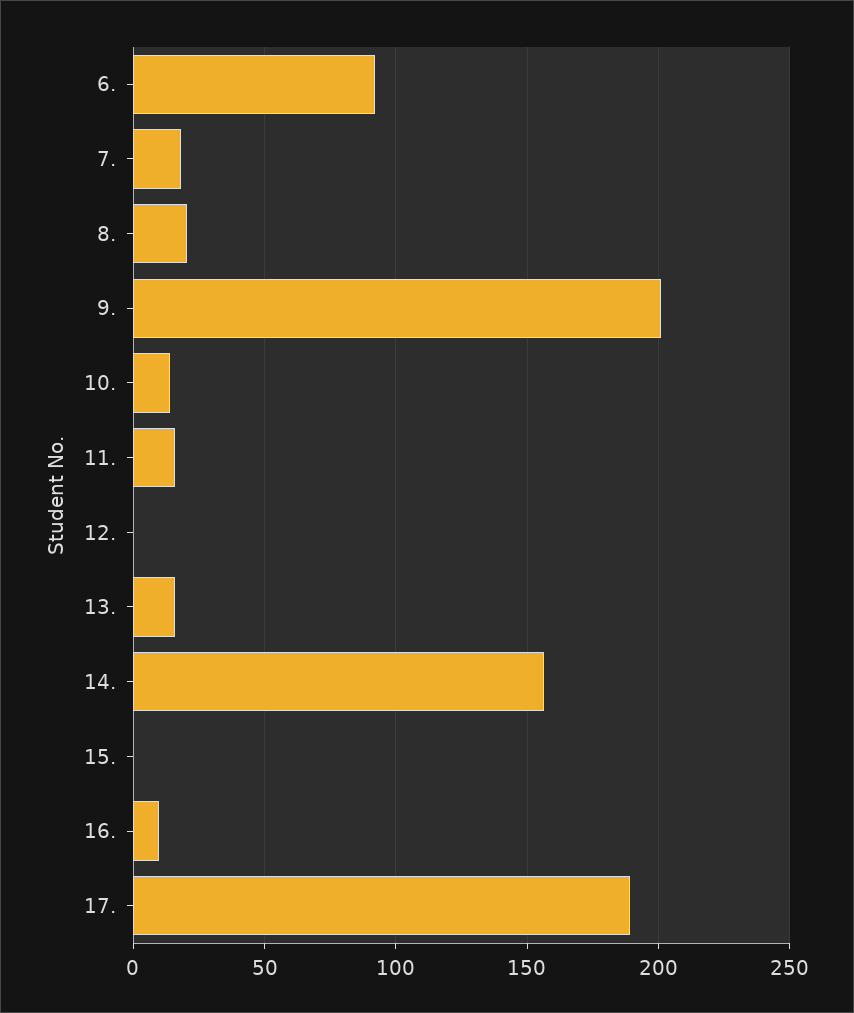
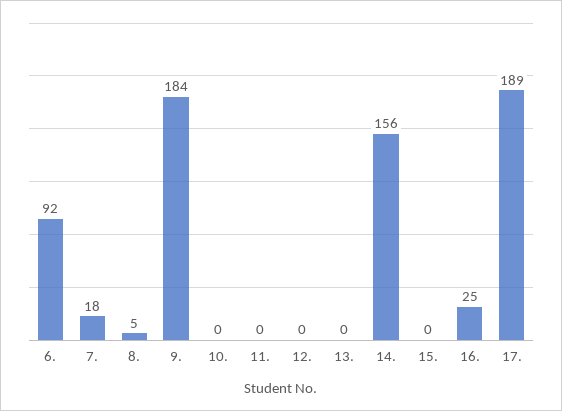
8.: 20 -> 5
9.: 200 -> 184
10.: 15 -> 0
11.: 15 -> 0
13.: 15 -> 0
16.: 10 -> 25

